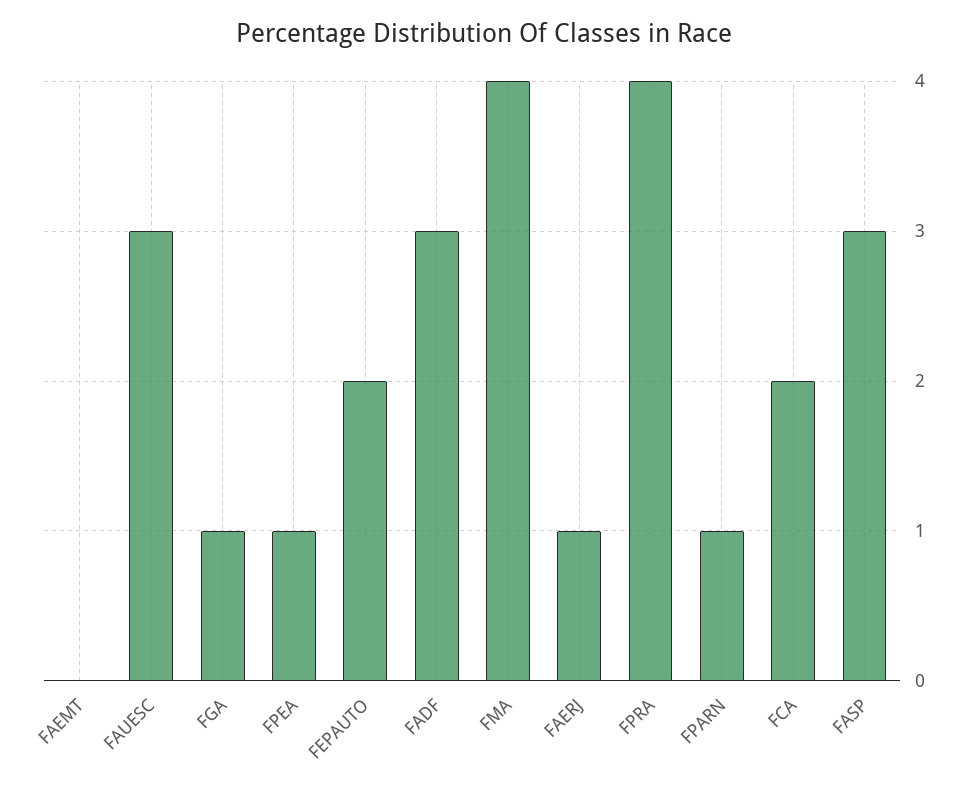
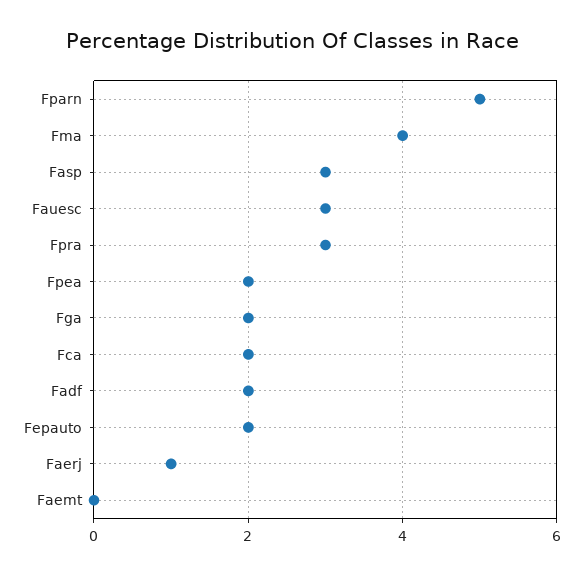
FGA: 1 -> 2
FPEA: 1 -> 2
FADF: 3 -> 2
FPRA: 4 -> 3
FPARN: 1 -> 5

